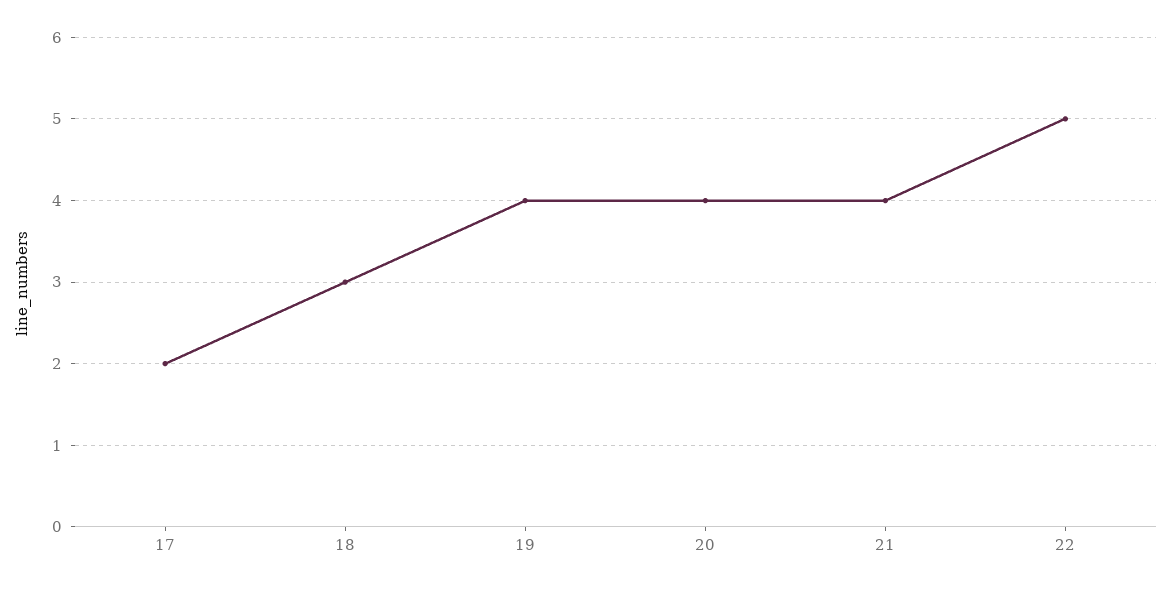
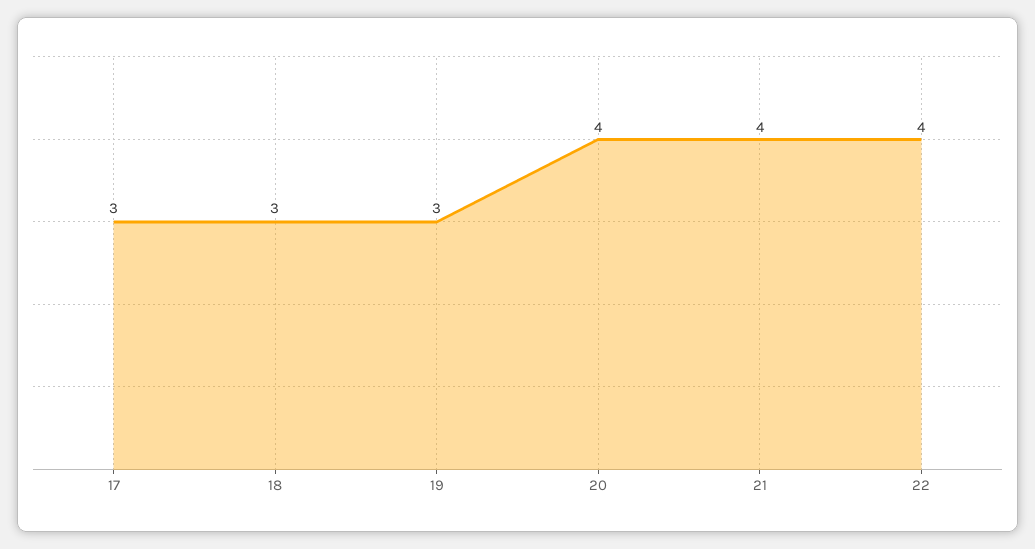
17: 2 -> 3
19: 4 -> 3
22: 5 -> 4

